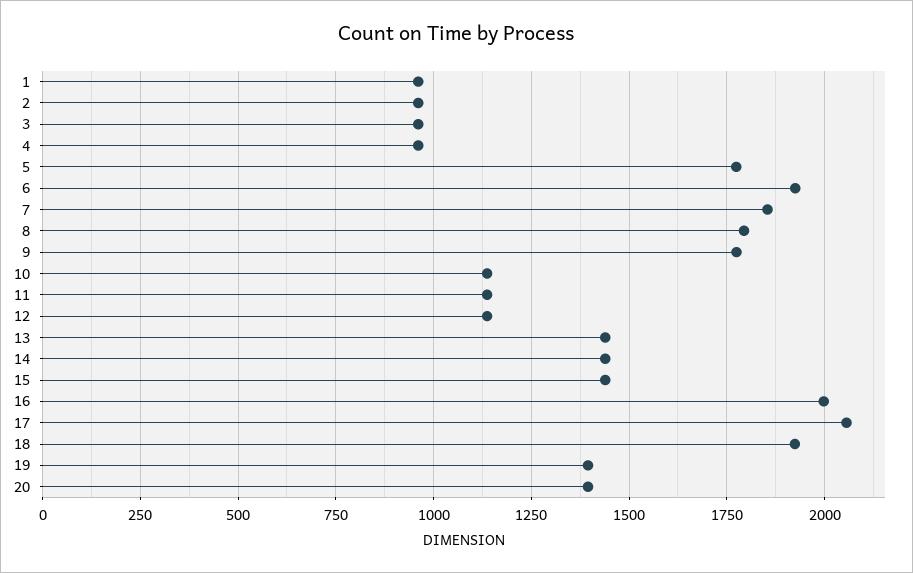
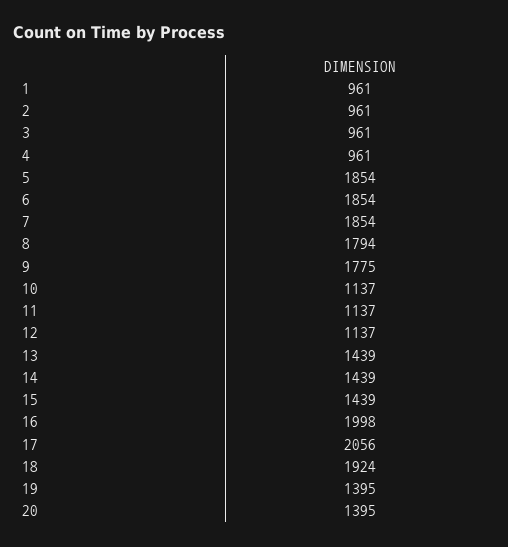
5: 1775 -> 1854
6: 1925 -> 1854

